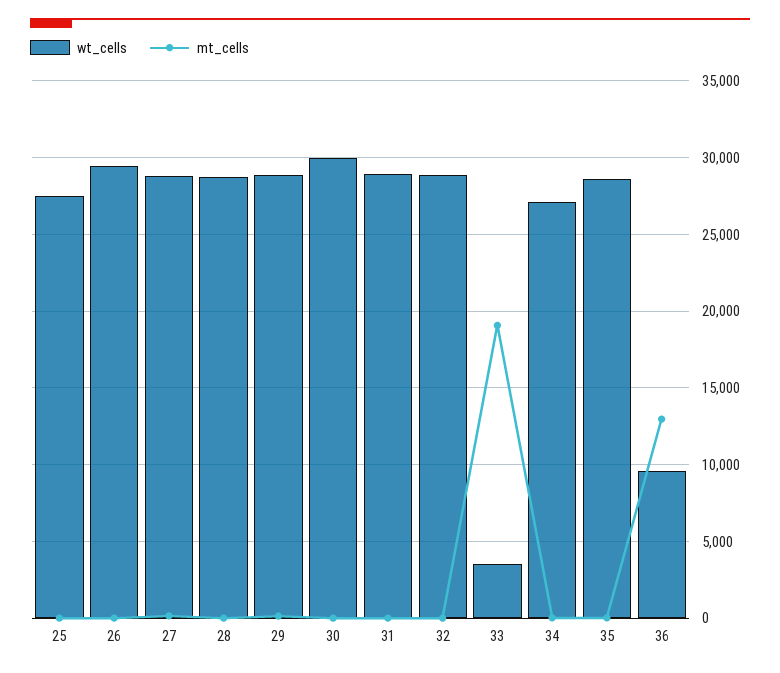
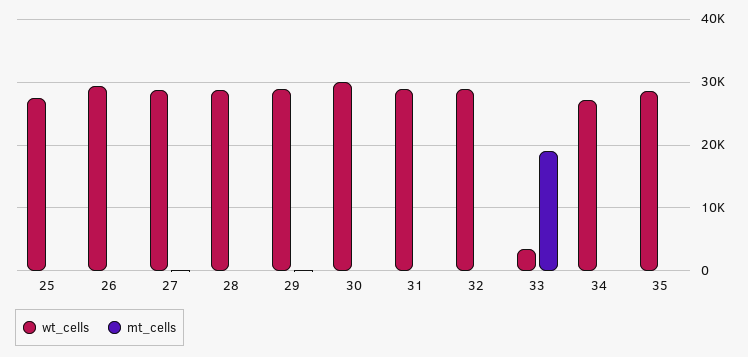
wt_cells, 36: 9500 -> none
mt_cells, 36: 13000 -> none

